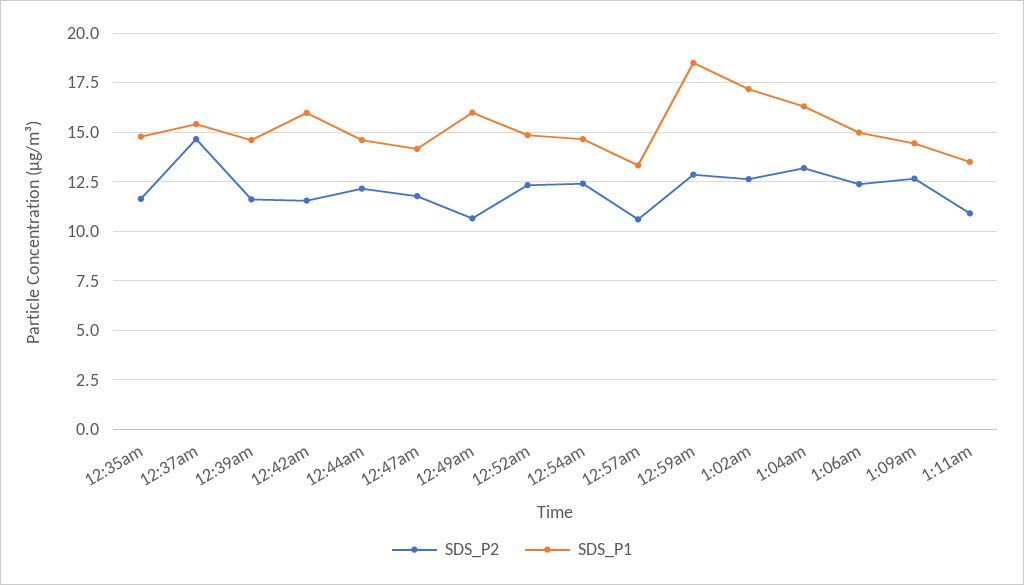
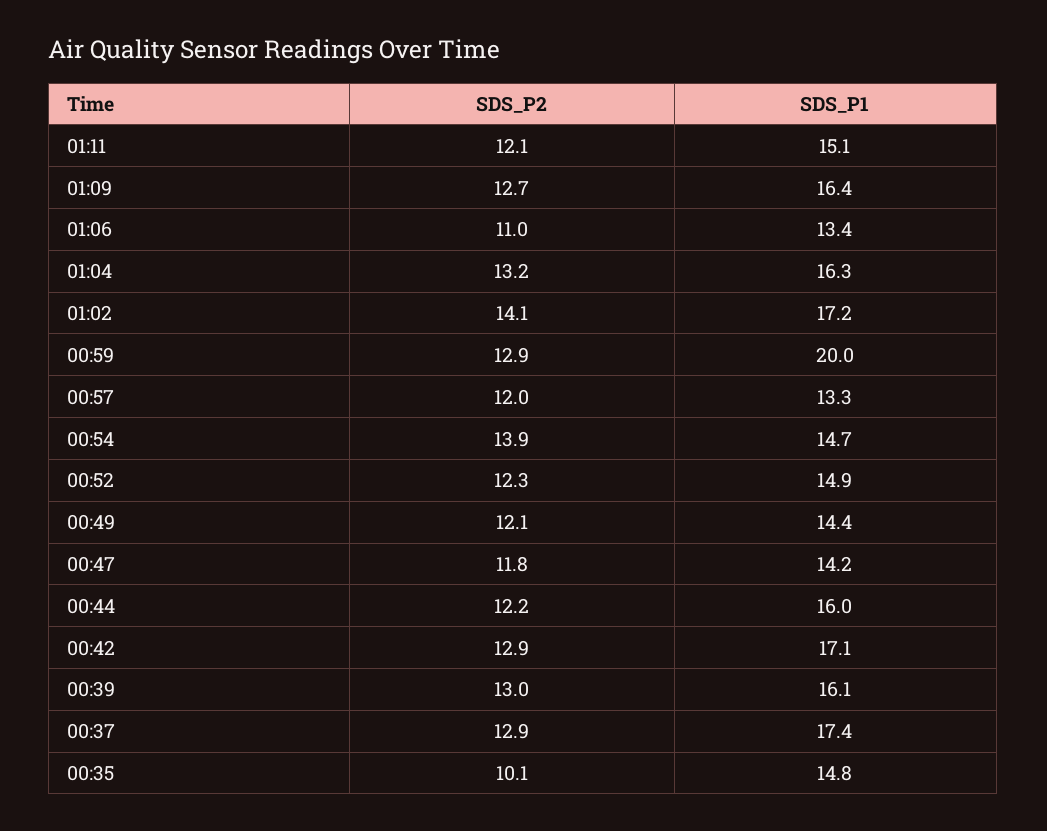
SDS_P2, 12:35am: 11.5 -> 10.1
SDS_P2, 12:37am: 14.5 -> 12.9
SDS_P1, 12:37am: 15.5 -> 17.4
SDS_P2, 12:39am: 11.5 -> 13
SDS_P1, 12:39am: 14.5 -> 16.1
SDS_P2, 12:42am: 11.5 -> 12.9
SDS_P1, 12:42am: 16 -> 17.1
SDS_P1, 12:44am: 14.5 -> 16
SDS_P2, 12:49am: 10.5 -> 12.1
SDS_P1, 12:49am: 16 -> 14.4
SDS_P2, 12:54am: 12.5 -> 13.9
SDS_P2, 12:57am: 10.5 -> 12
SDS_P1, 12:59am: 18.5 -> 20
SDS_P2, 1:02am: 12.5 -> 14.1
SDS_P2, 1:06am: 12.5 -> 11
SDS_P1, 1:06am: 15 -> 13.4
SDS_P1, 1:09am: 14.5 -> 16.4
SDS_P2, 1:11am: 11 -> 12.1
SDS_P1, 1:11am: 13.5 -> 15.1

